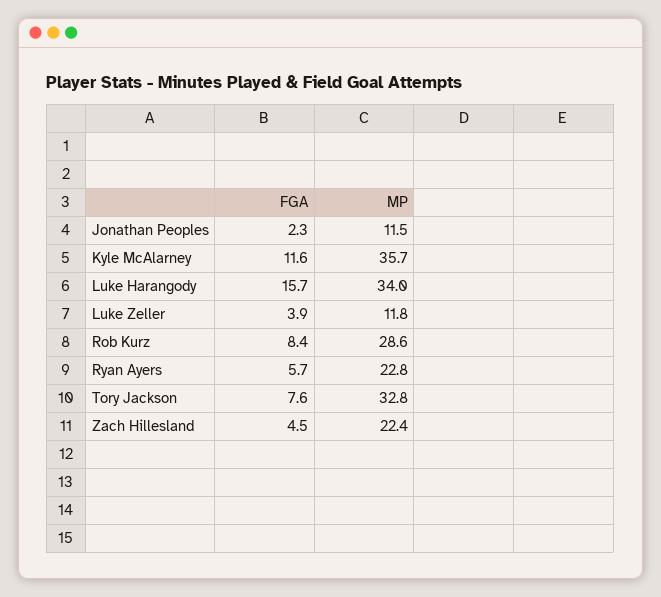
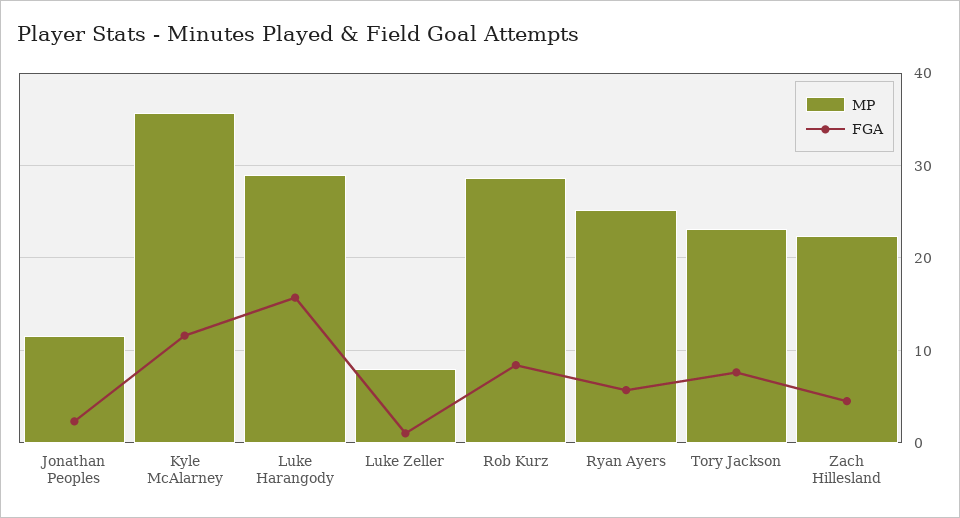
MP, Luke Harangody: 34 -> 29
FGA, Luke Zeller: 3.9 -> 1
MP, Luke Zeller: 11.8 -> 8
MP, Ryan Ayers: 22.8 -> 25
MP, Tory Jackson: 32.8 -> 23

